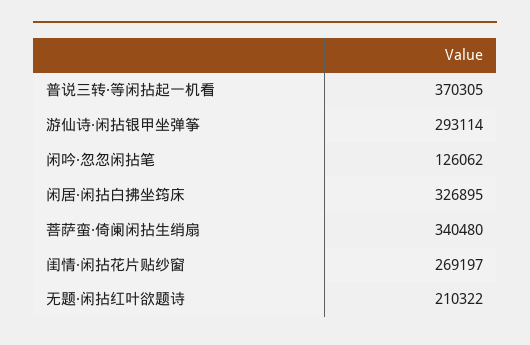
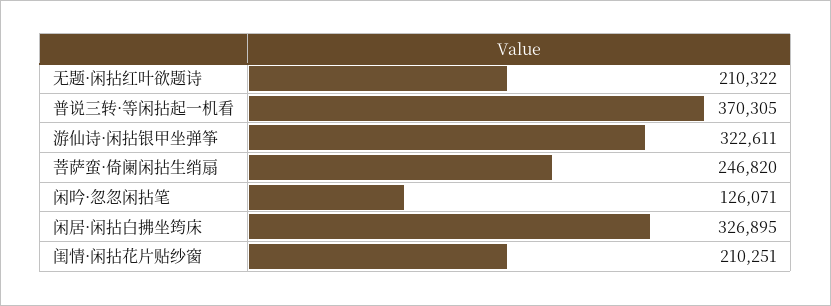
游仙诗·闲拈银甲坐弹筝: 293114 -> 322611
闲吟·忽忽闲拈笔: 126062 -> 126071
菩萨蛮·倚阑闲拈生绡扇: 340480 -> 246820
闺情·闲拈花片贴纱窗: 269197 -> 210251

